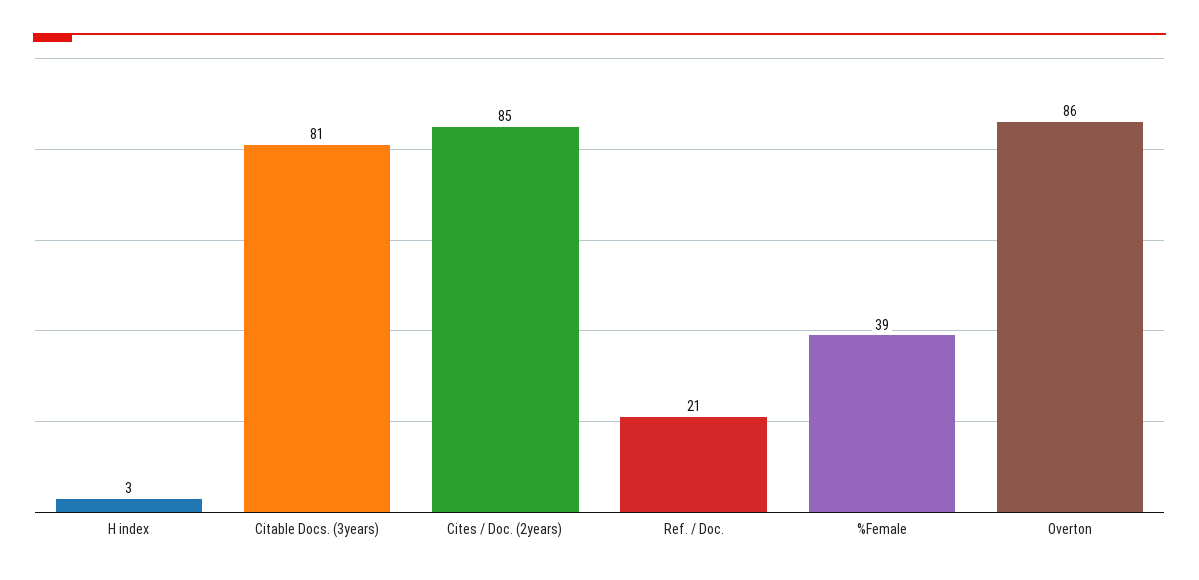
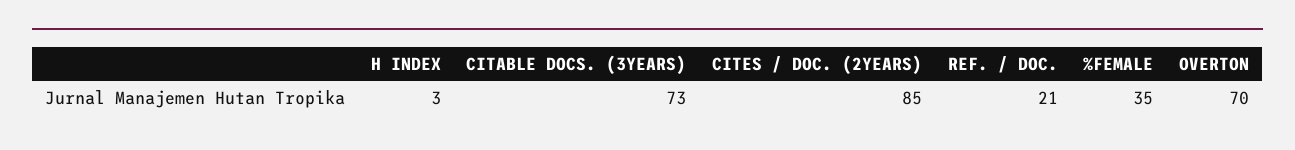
Citable Docs. (3years): 81 -> 73
%Female: 39 -> 35
Overton: 86 -> 70

